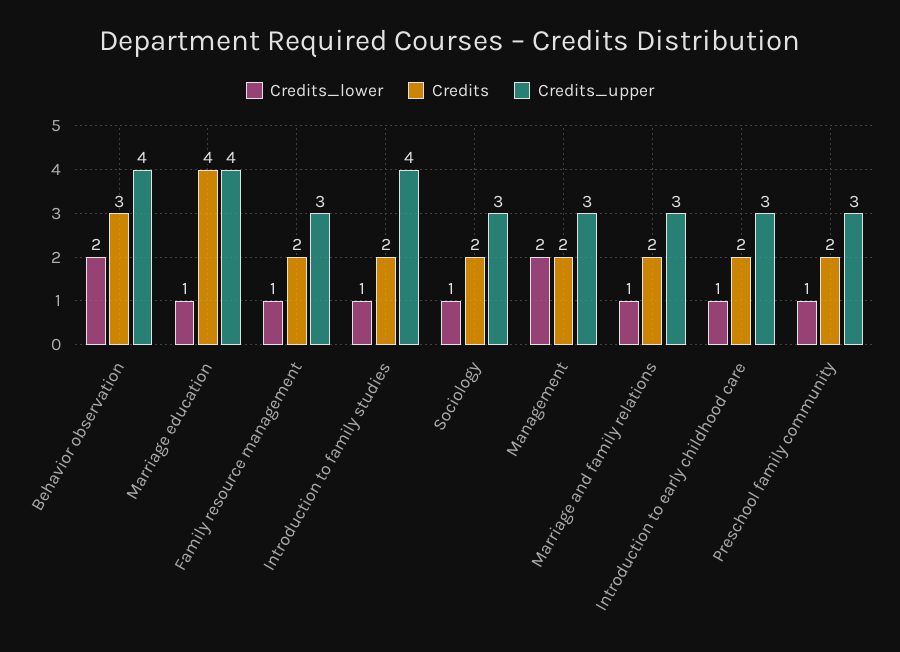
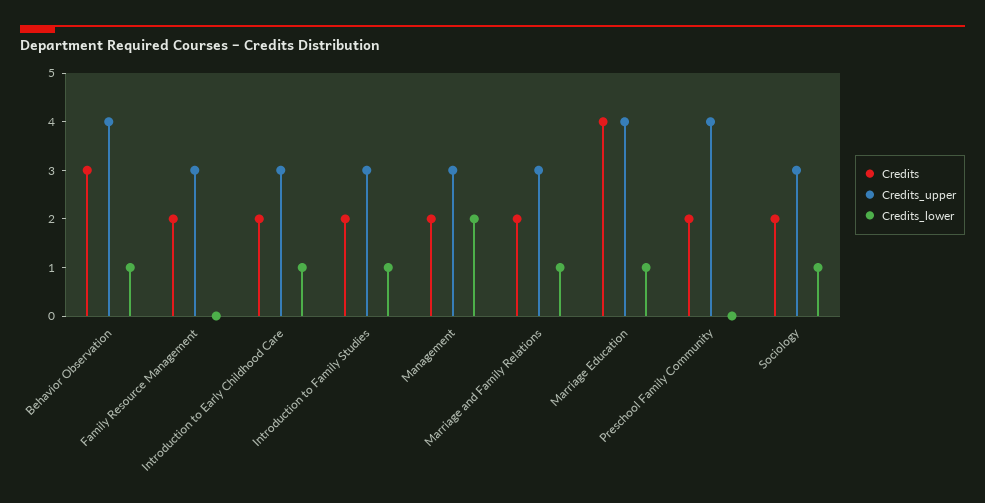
Credits_lower, Behavior observation: 2 -> 1
Credits_lower, Family resource management: 1 -> 0
Credits_upper, Introduction to family studies: 4 -> 3
Credits_lower, Preschool family community: 1 -> 0
Credits_upper, Preschool family community: 3 -> 4

